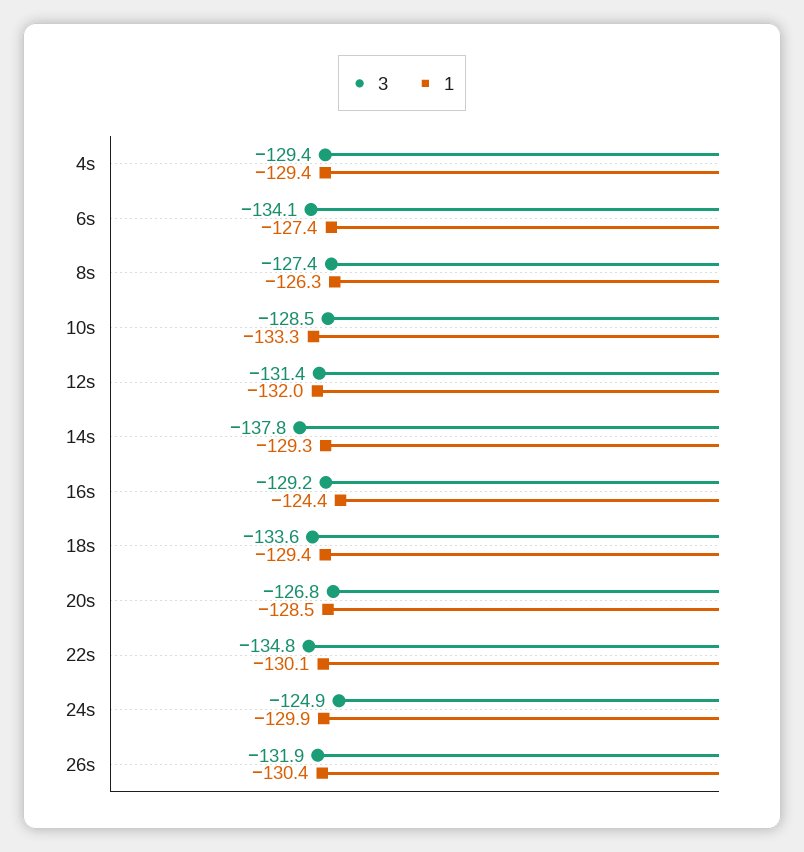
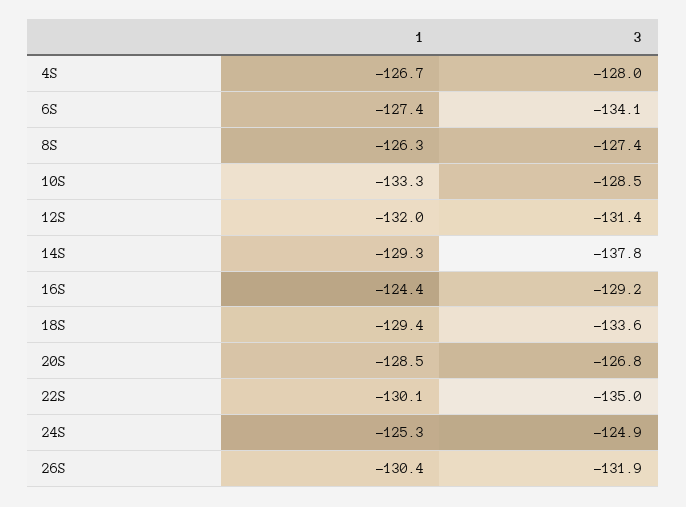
3, 4s: -129.4 -> -128
1, 4s: -129.4 -> -126.7
3, 22s: -134.8 -> -135
1, 24s: -129.9 -> -125.3

